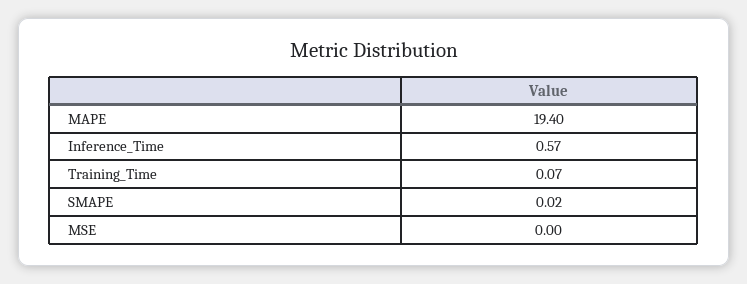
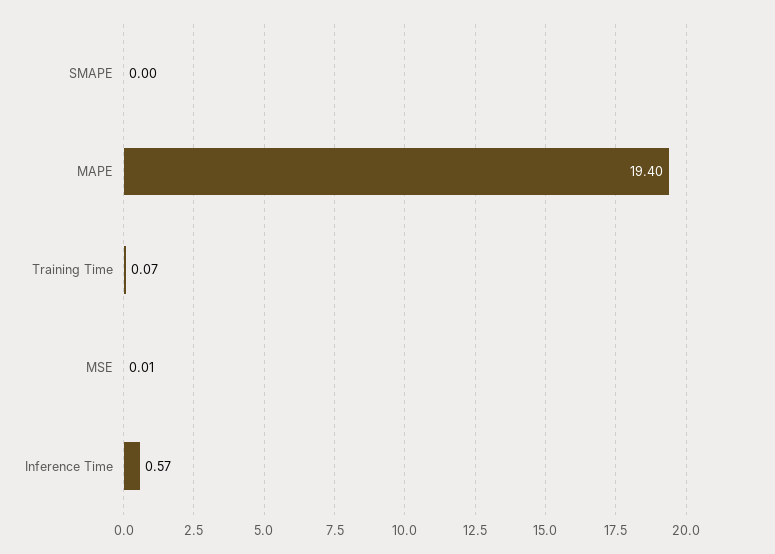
SMAPE: 0.02 -> 0
MSE: 0 -> 0.01

